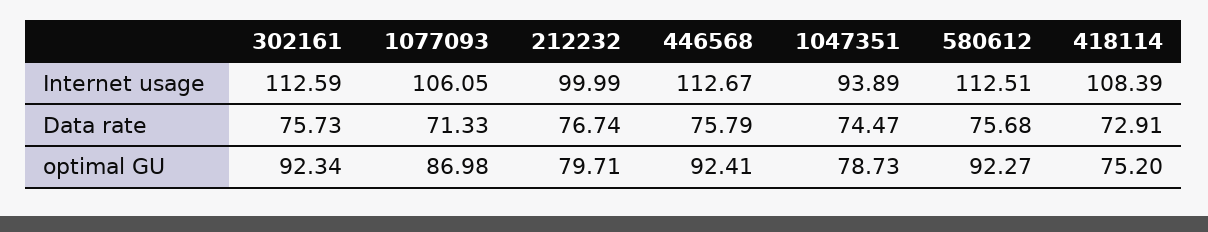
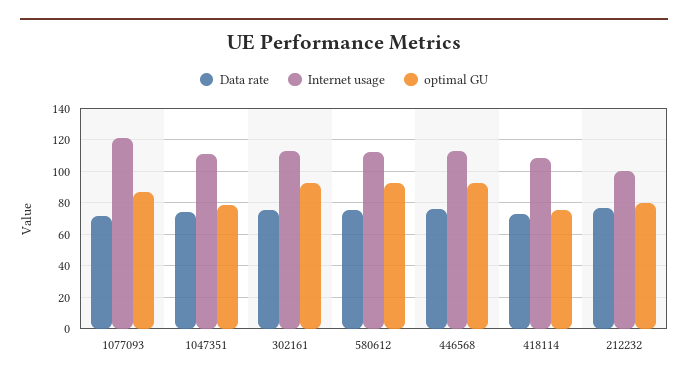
Internet usage, 1077093: 106.05 -> 120
Internet usage, 1047351: 93.89 -> 110

